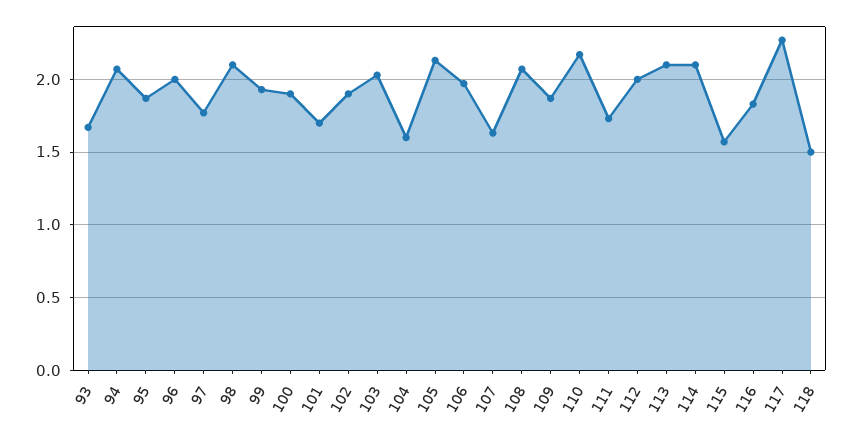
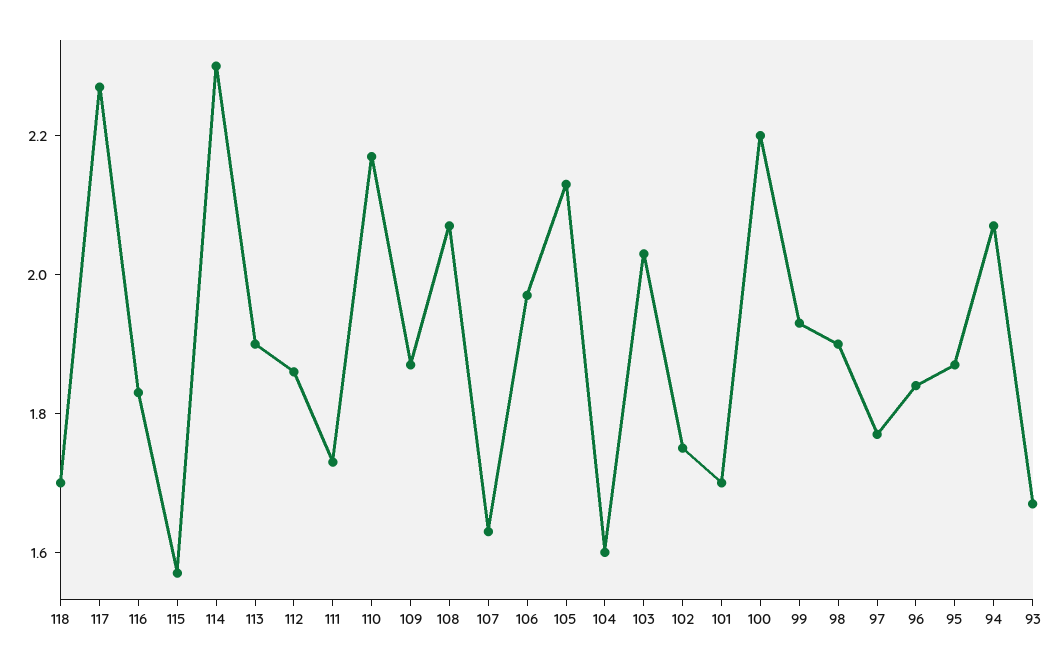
96: 2 -> 1.85
98: 2.1 -> 1.9
100: 1.9 -> 2.2
102: 1.9 -> 1.75
112: 2 -> 1.85
113: 2.1 -> 1.9
114: 2.1 -> 2.3
118: 1.5 -> 1.7

